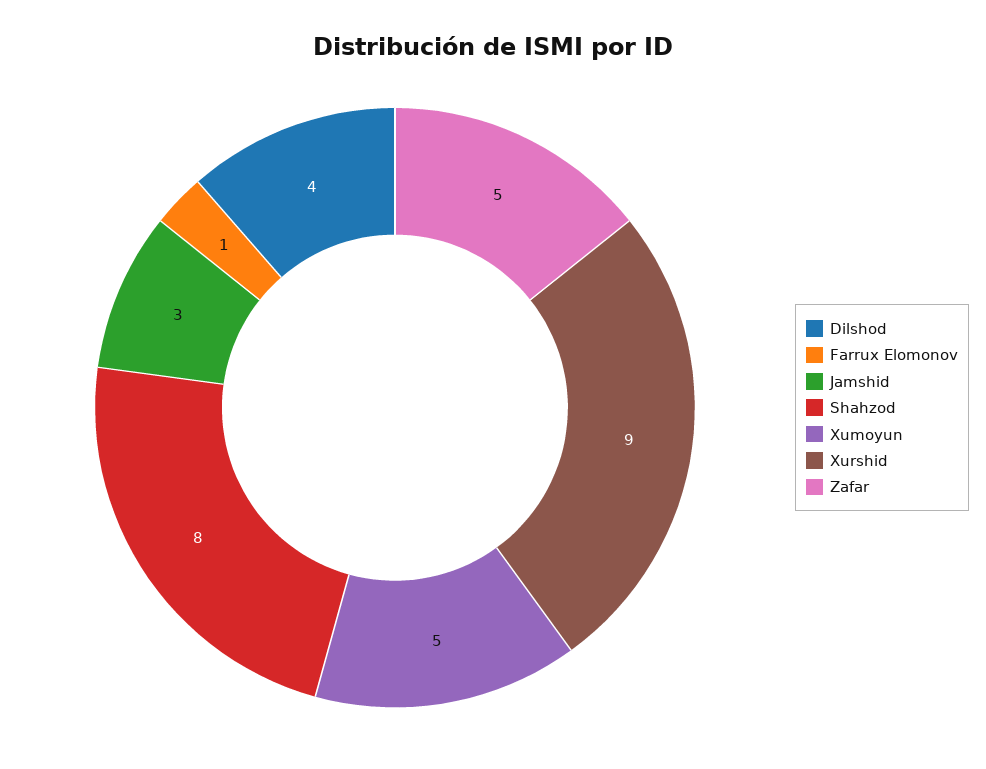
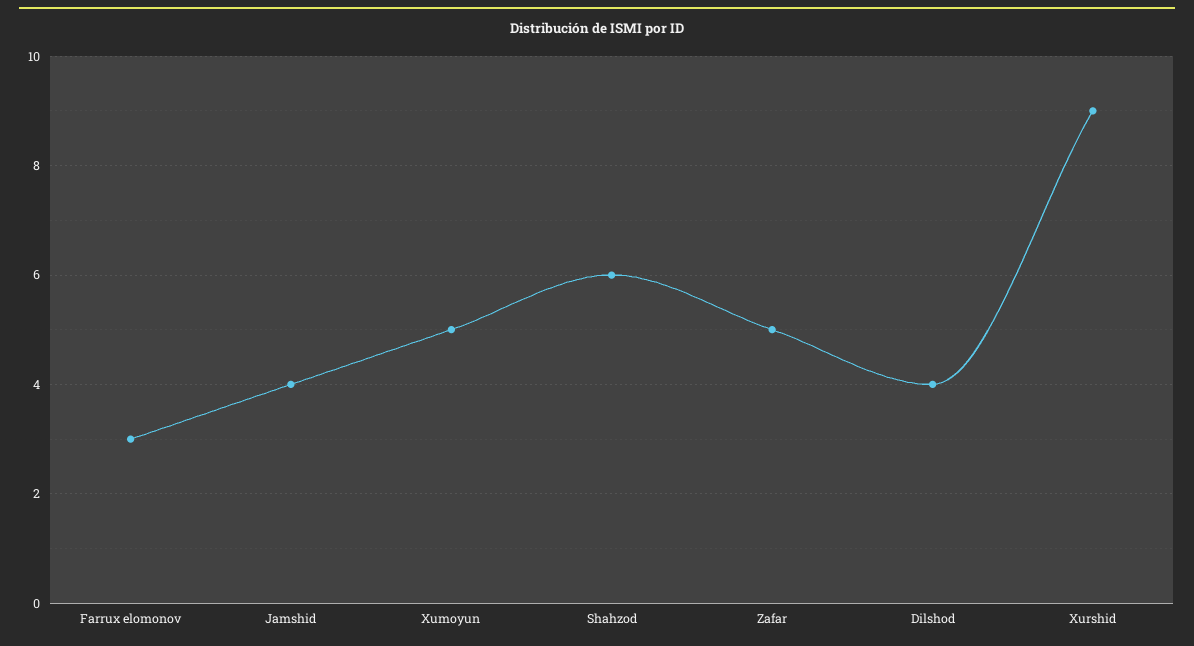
Farrux Elomonov: 1 -> 3
Jamshid: 3 -> 4
Shahzod: 8 -> 6

